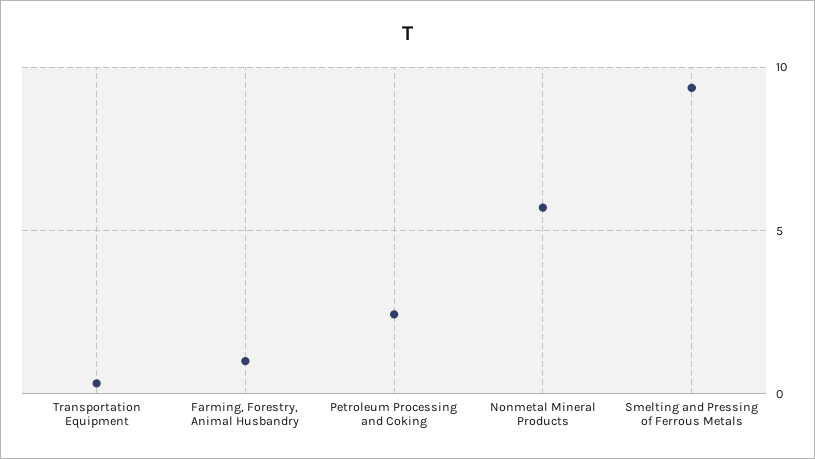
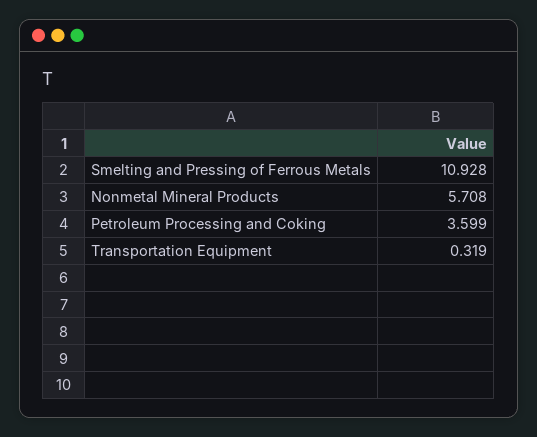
Farming, Forestry, Animal Husbandry: 1 -> none
Petroleum Processing and Coking: 2.5 -> 3.599
Smelting and Pressing of Ferrous Metals: 9.5 -> 10.928

